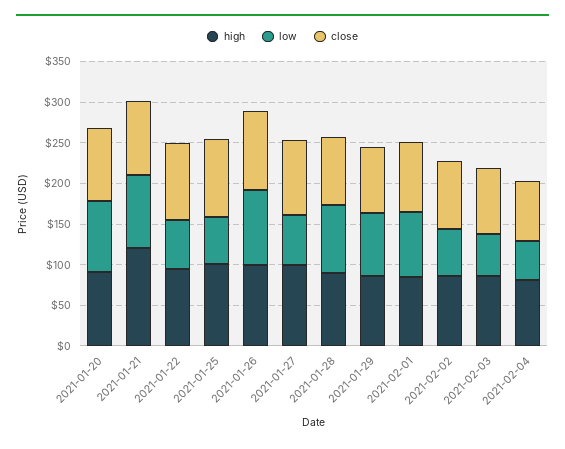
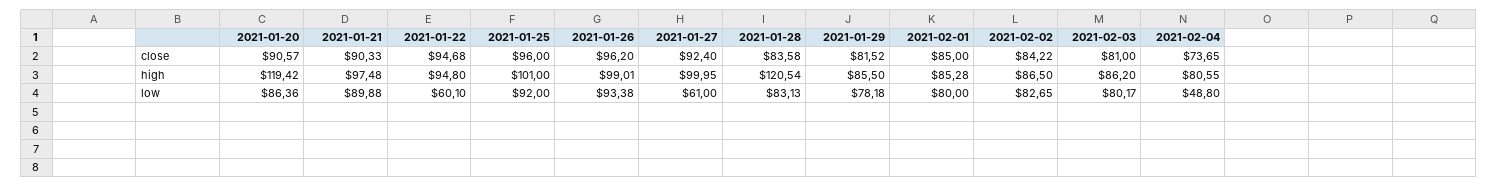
high, 2021-01-20: 90 -> 119.42
high, 2021-01-21: 120 -> 97.48
low, 2021-01-25: 60 -> 92
high, 2021-01-28: 90 -> 120.54
low, 2021-02-02: 60 -> 82.65
low, 2021-02-03: 50 -> 80.17

